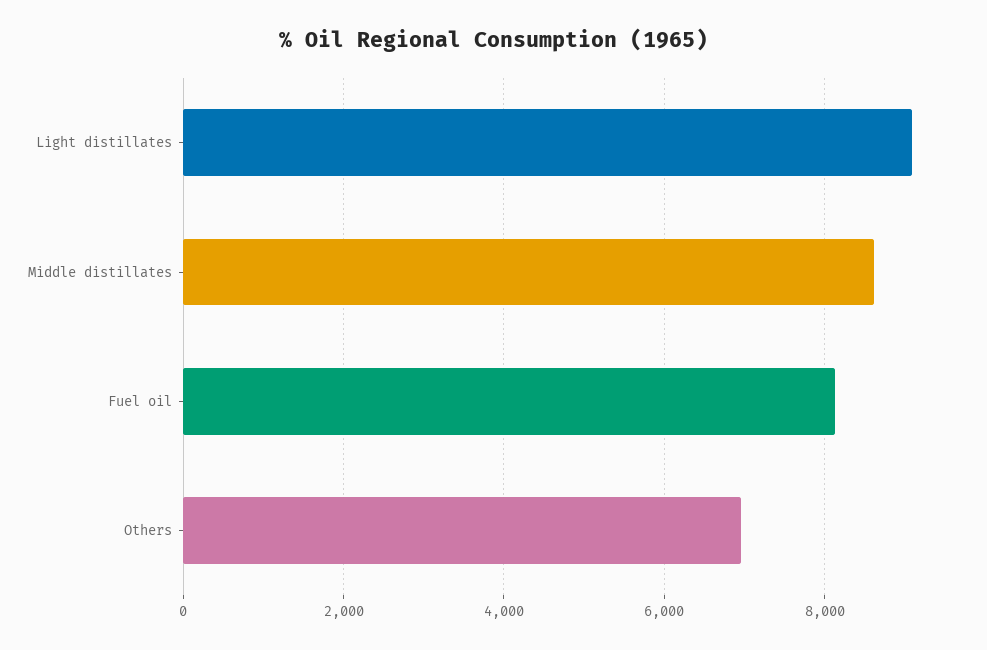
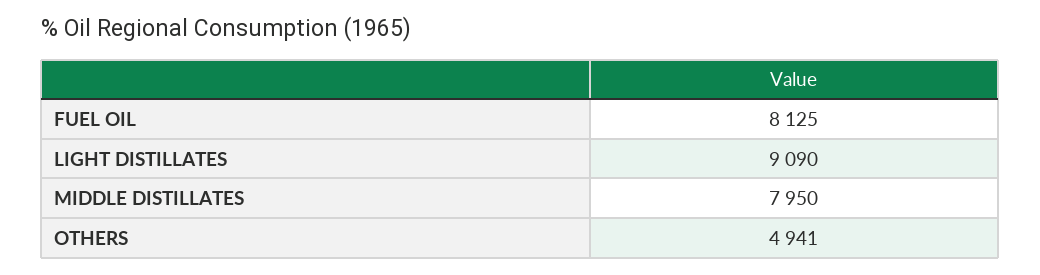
Middle distillates: 8600 -> 7950
Others: 7000 -> 4941

